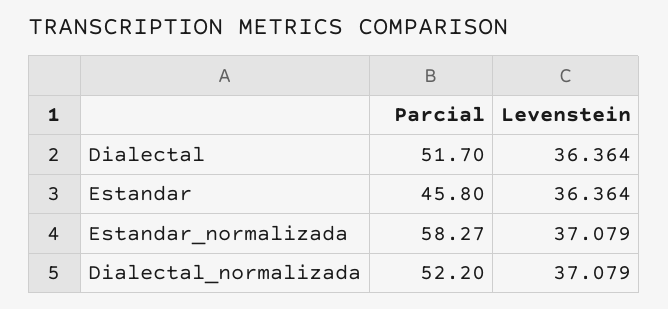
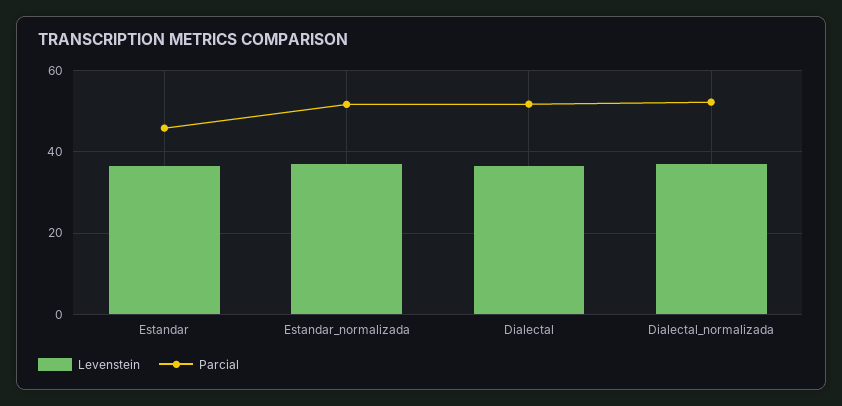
Parcial, Estandar_normalizada: 58.27 -> 52

